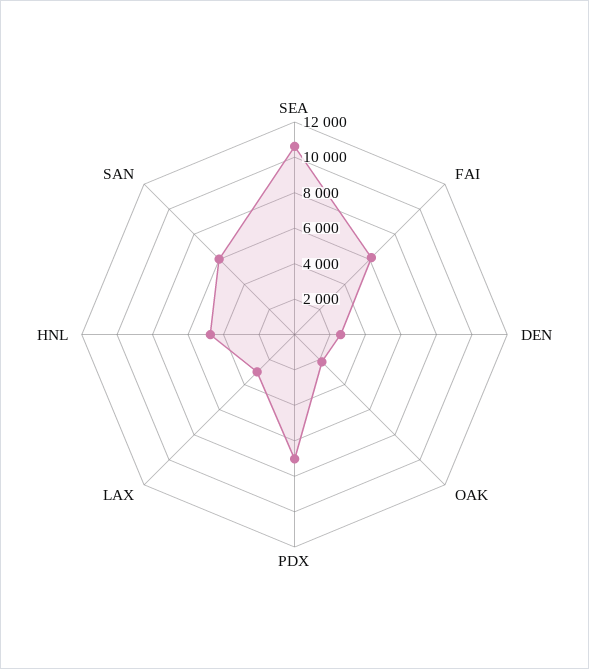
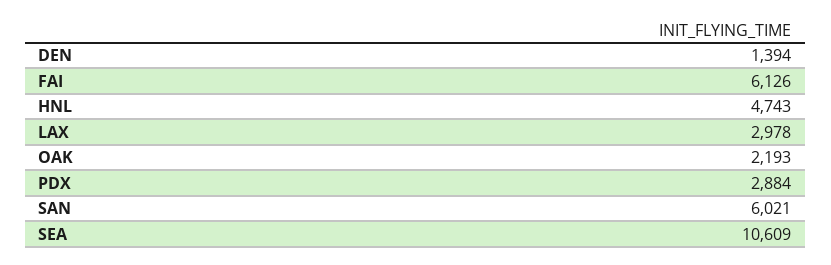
DEN: 2500 -> 1394
PDX: 7000 -> 2884

